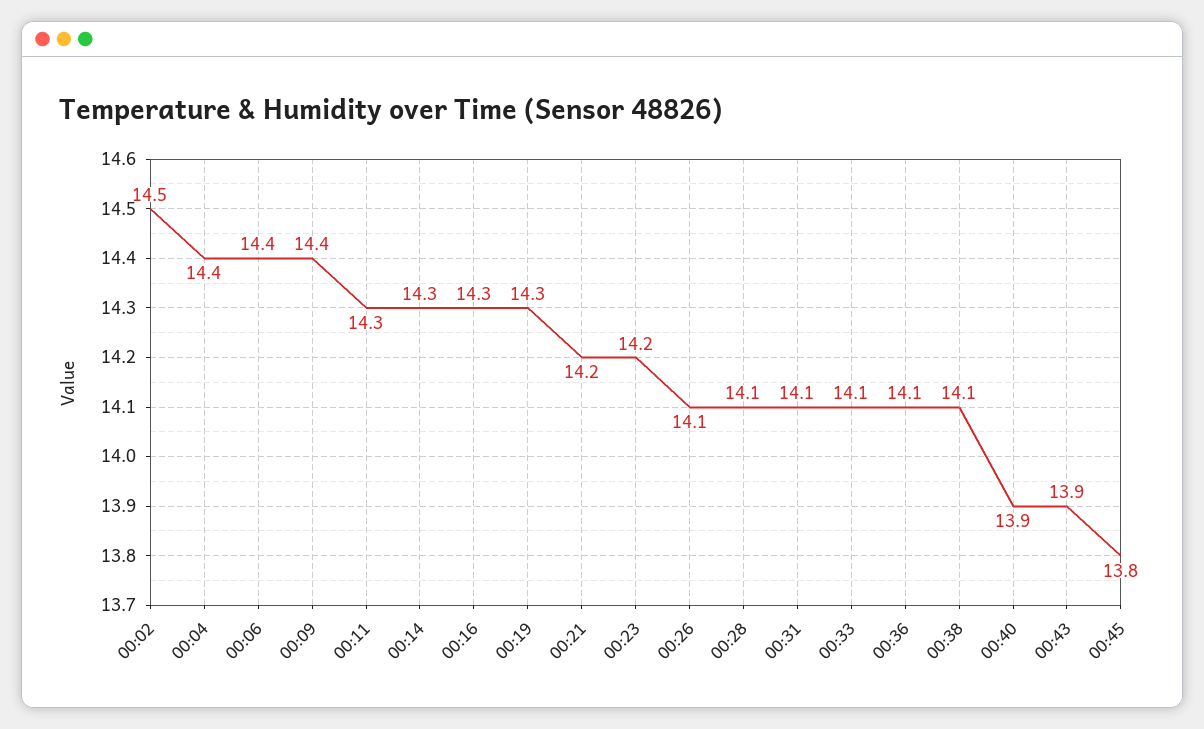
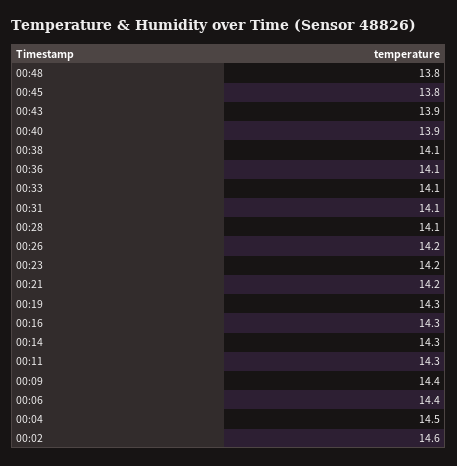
00:02: 14.5 -> 14.6
00:04: 14.4 -> 14.5
00:26: 14.1 -> 14.2
00:48: none -> 13.8

